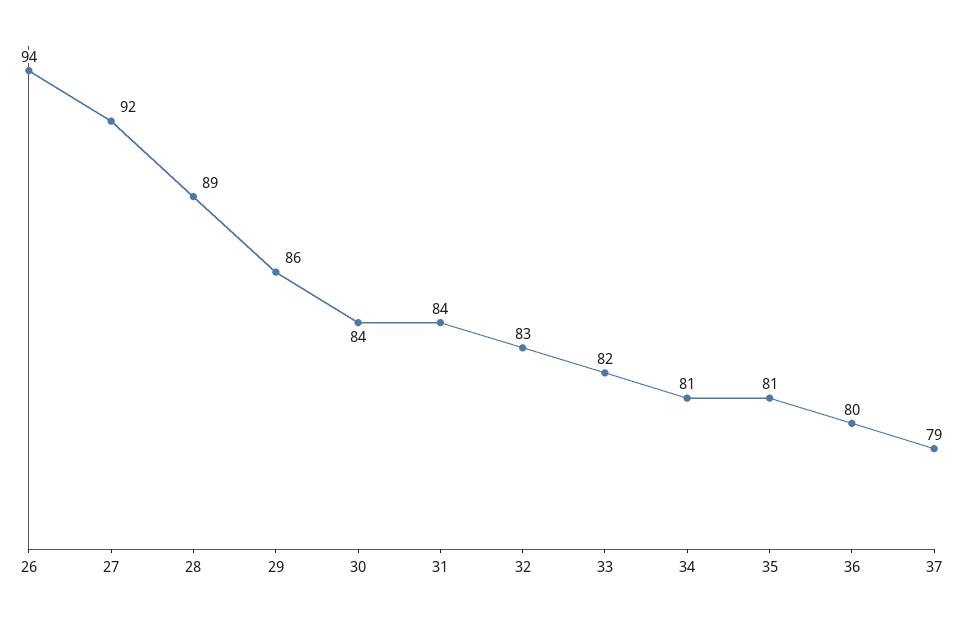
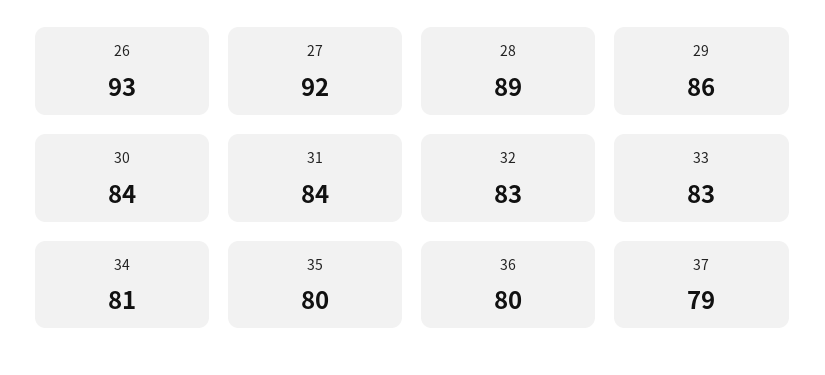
26: 94 -> 93
33: 82 -> 83
35: 81 -> 80

